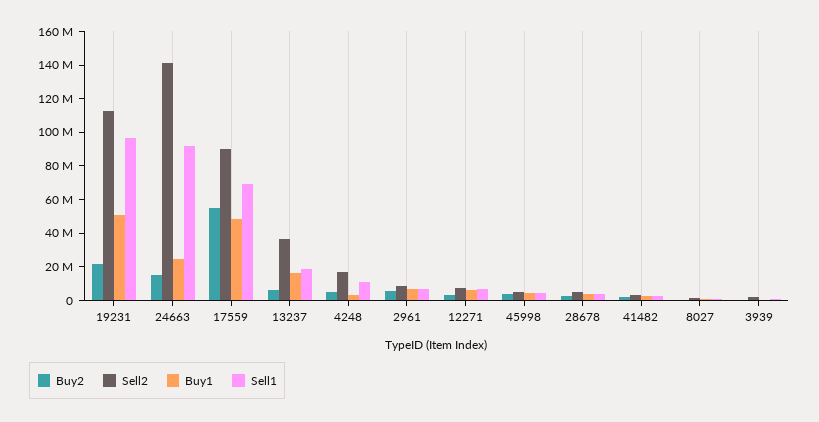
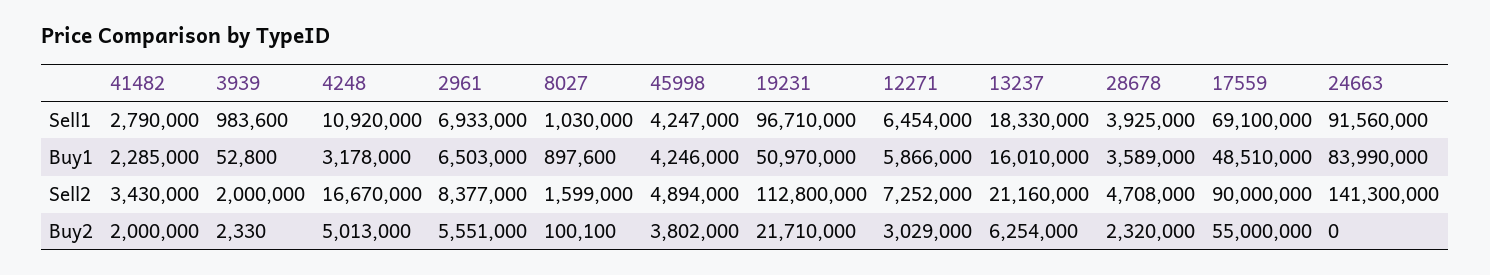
Buy2, 24663: 15000000 -> 0
Buy1, 24663: 25000000 -> 83990000
Sell2, 13237: 35000000 -> 21160000

